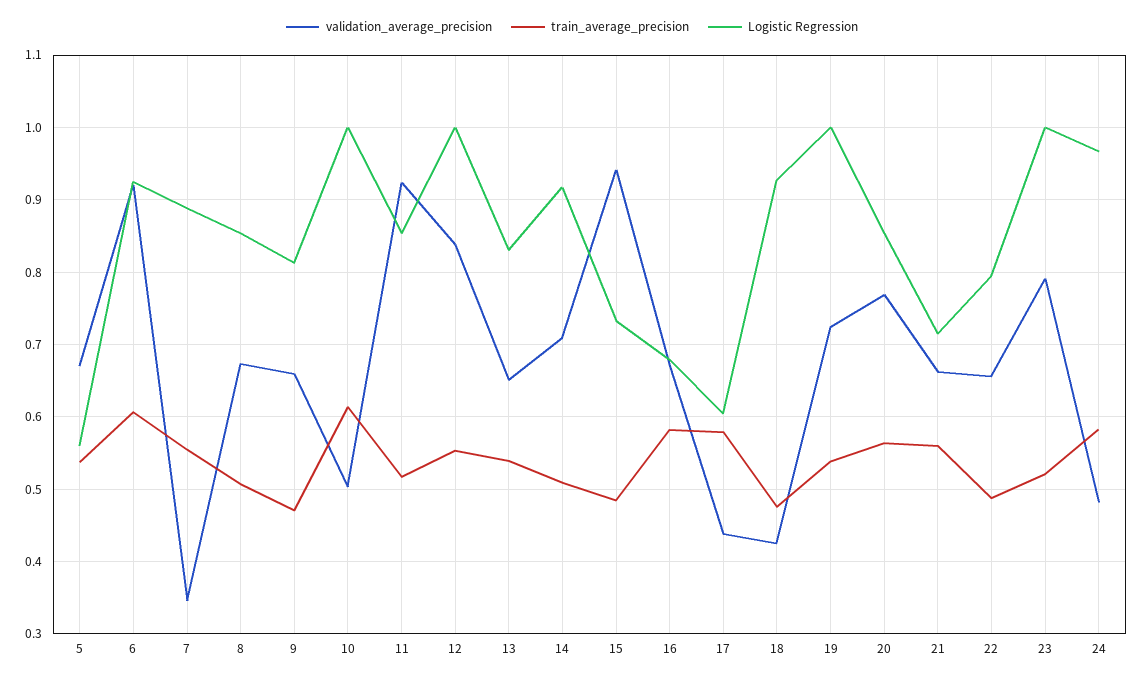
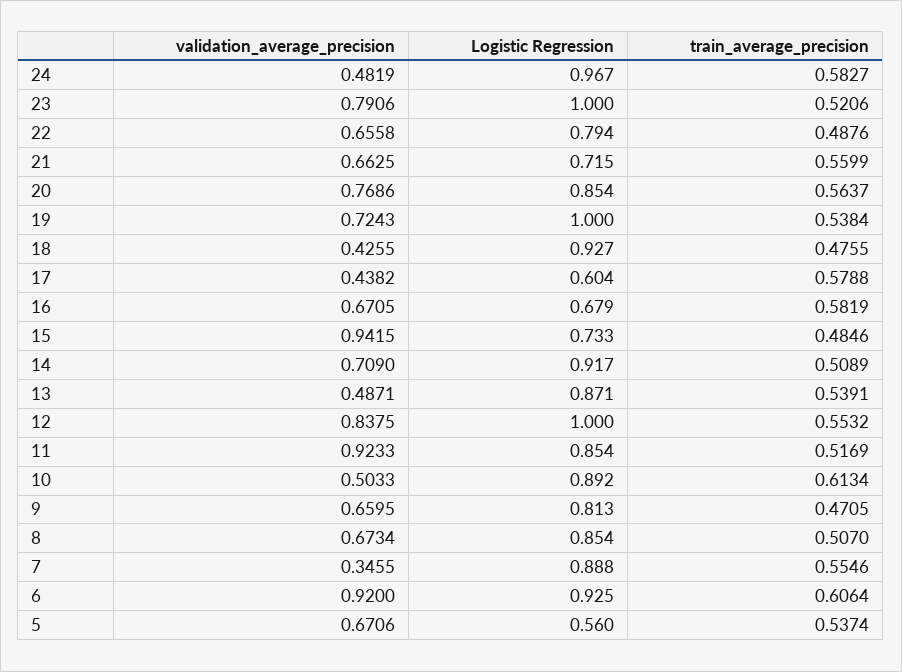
Logistic Regression, 10: 1 -> 0.892
validation_average_precision, 13: 0.65 -> 0.4871
Logistic Regression, 13: 0.83 -> 0.871

